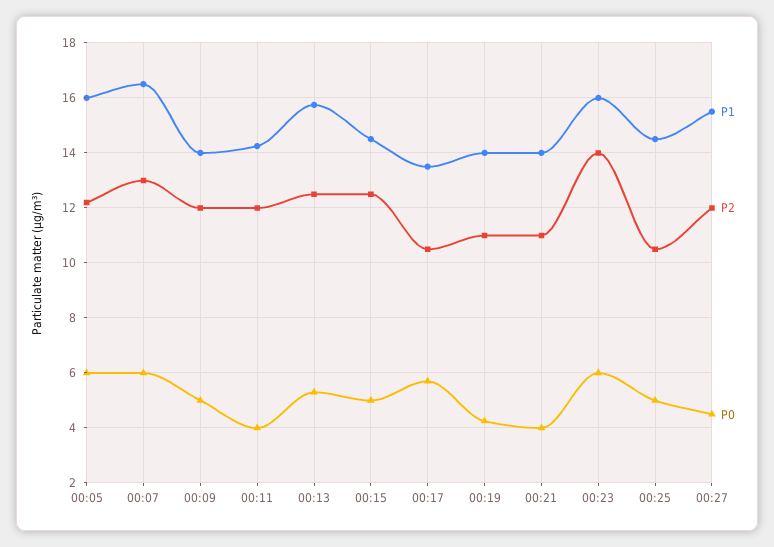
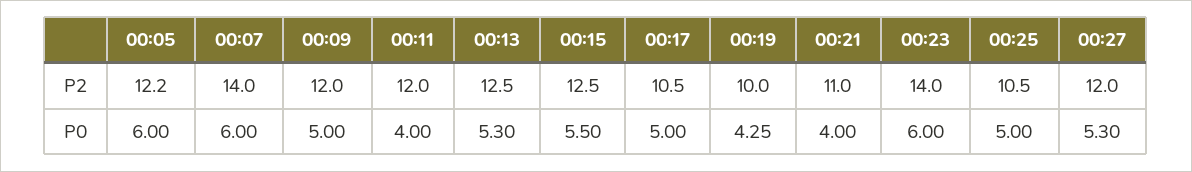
P1, 00:05: 16 -> none
P1, 00:07: 16.5 -> none
P2, 00:07: 13 -> 14
P1, 00:09: 14 -> none
P1, 00:11: 14.25 -> none
P1, 00:13: 15.75 -> none
P1, 00:15: 14.5 -> none
P0, 00:15: 5 -> 5.5
P1, 00:17: 13.5 -> none
P0, 00:17: 5.75 -> 5
P1, 00:19: 14 -> none
P2, 00:19: 11 -> 10
P1, 00:21: 14 -> none
P1, 00:23: 16 -> none
P1, 00:25: 14.5 -> none
P1, 00:27: 15.5 -> none
P0, 00:27: 4.5 -> 5.3

